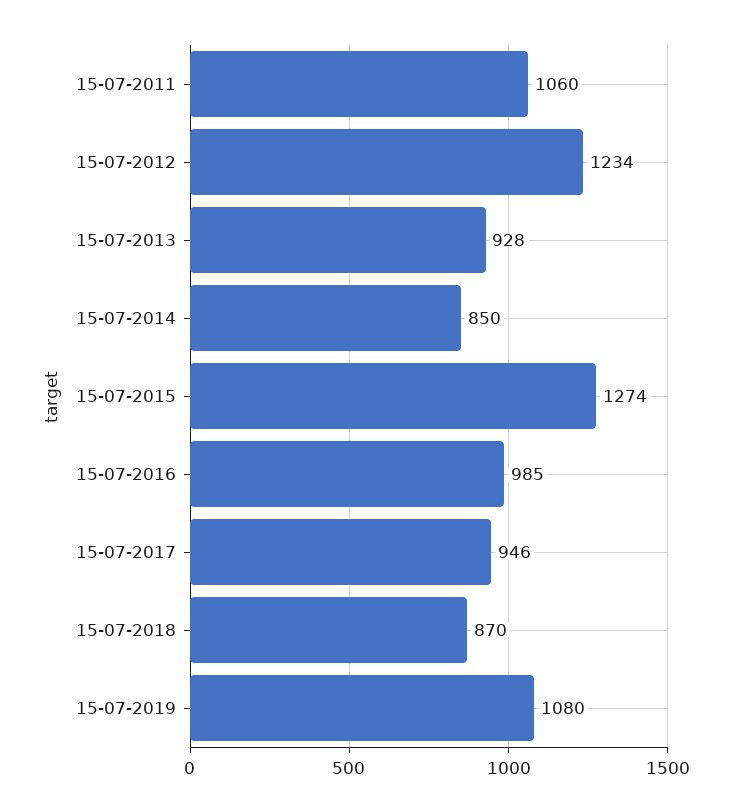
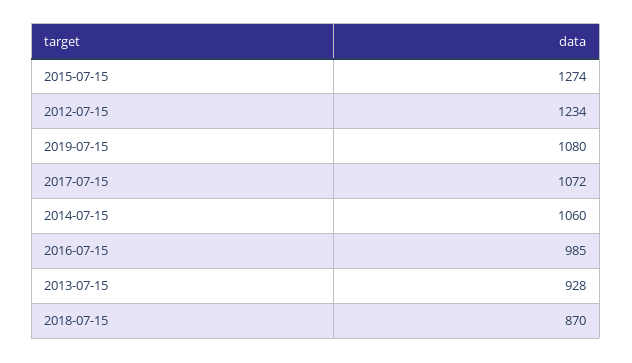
15-07-2011: 1060 -> none
15-07-2014: 850 -> 1060
15-07-2017: 946 -> 1072

